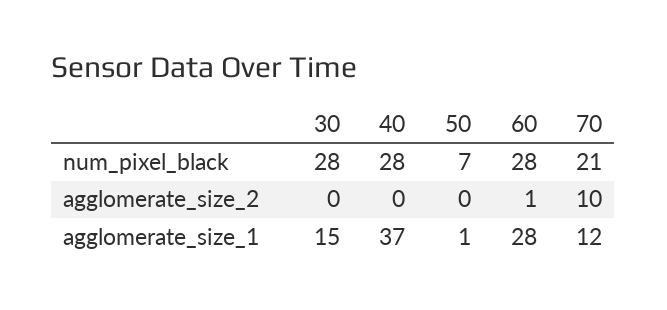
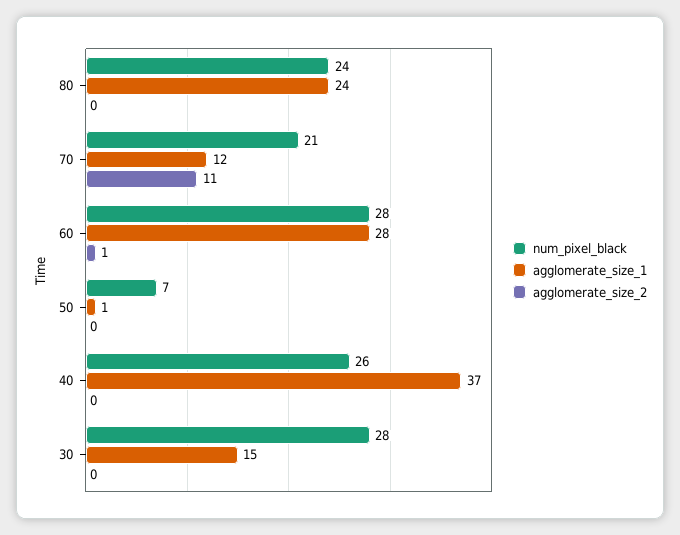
num_pixel_black, 40: 28 -> 26
agglomerate_size_2, 70: 10 -> 11
num_pixel_black, 80: none -> 24
agglomerate_size_1, 80: none -> 24
agglomerate_size_2, 80: none -> 0

